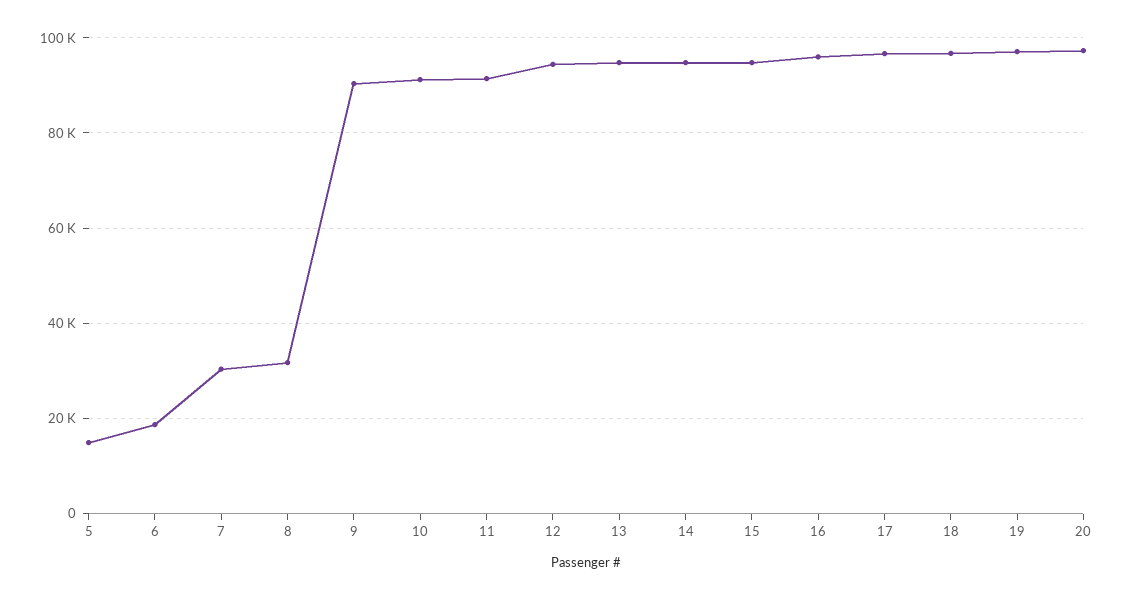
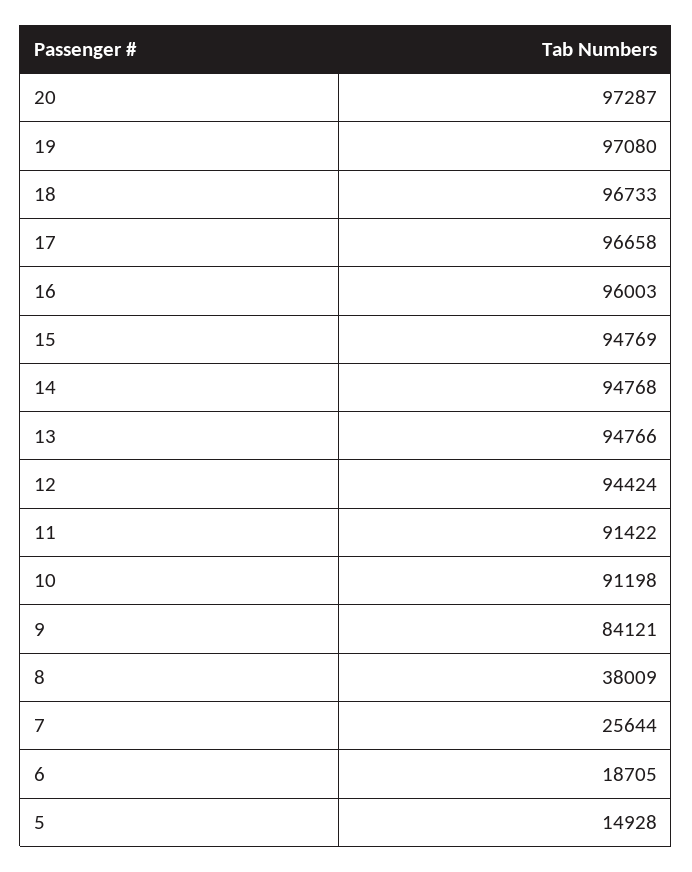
7: 30000 -> 25644
8: 32000 -> 38009
9: 90000 -> 84121

